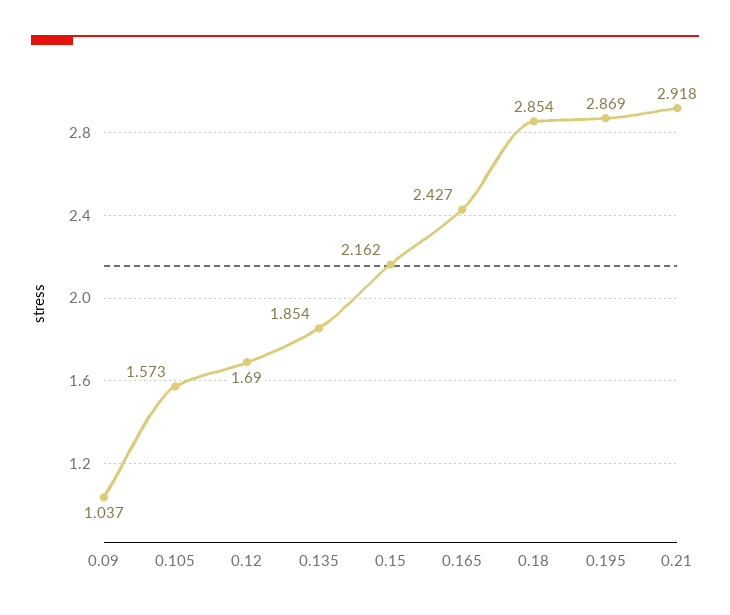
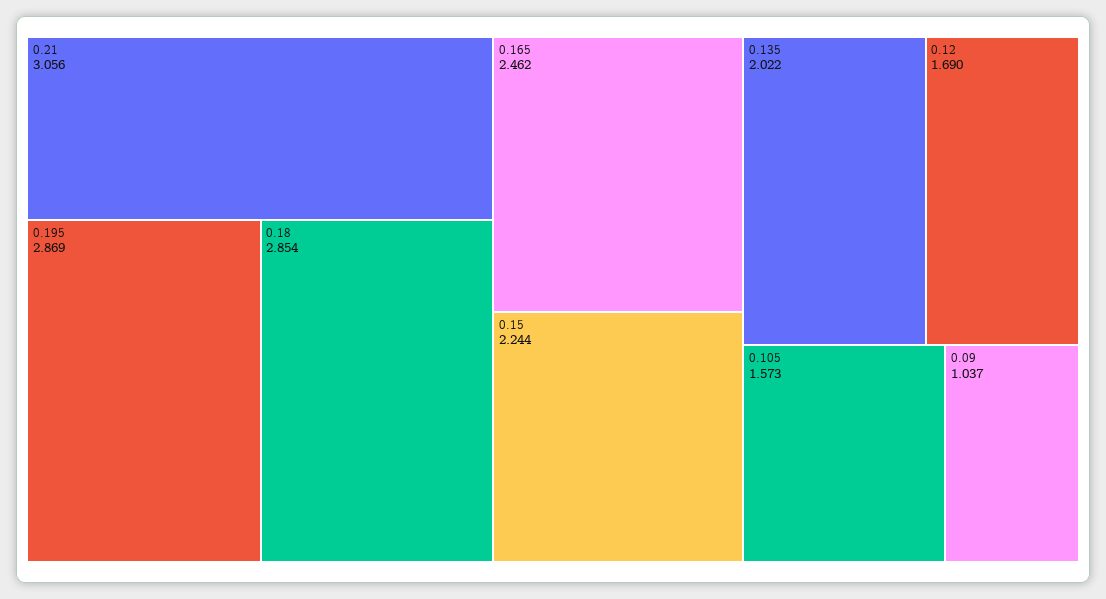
0.135: 1.854 -> 2.022
0.15: 2.162 -> 2.244
0.165: 2.427 -> 2.462
0.21: 2.918 -> 3.056

